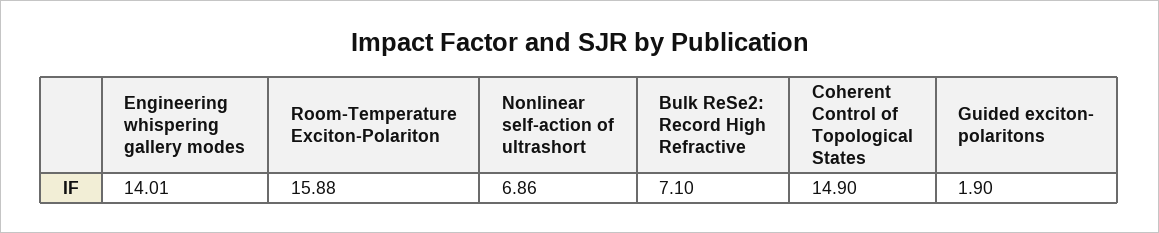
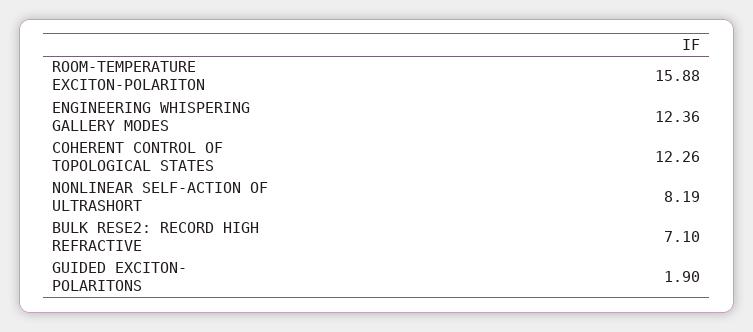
Engineering whispering gallery modes: 14.01 -> 12.36
Nonlinear self-action of ultrashort: 6.86 -> 8.19
Coherent Control of Topological States: 14.9 -> 12.26

